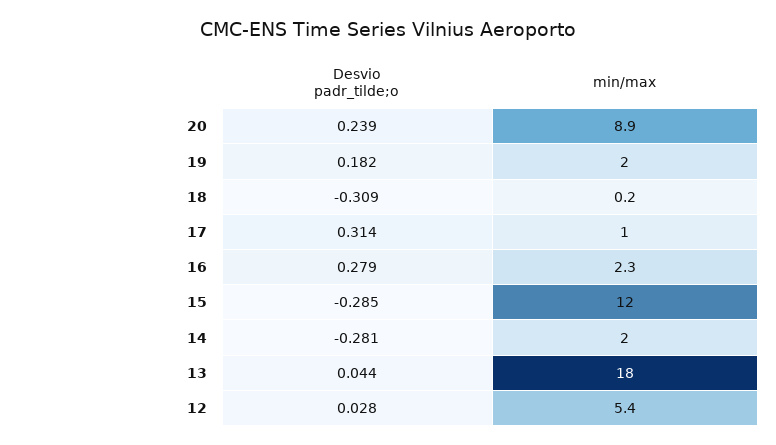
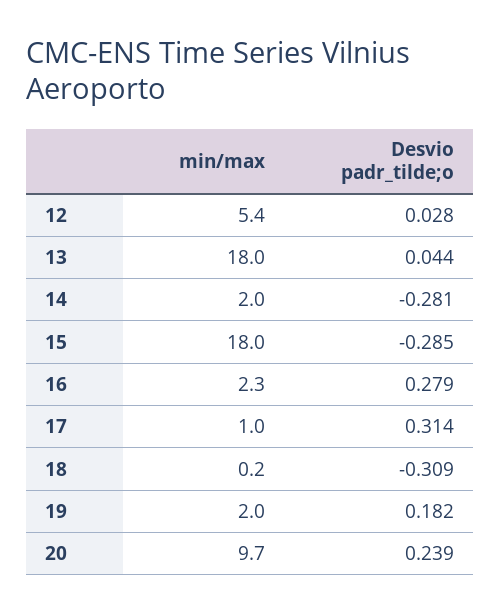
min/max, 20: 8.9 -> 9.7
min/max, 15: 12 -> 18

